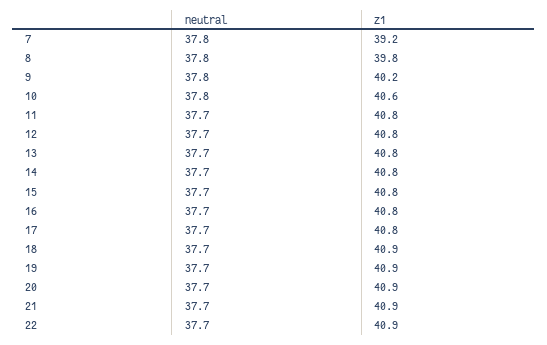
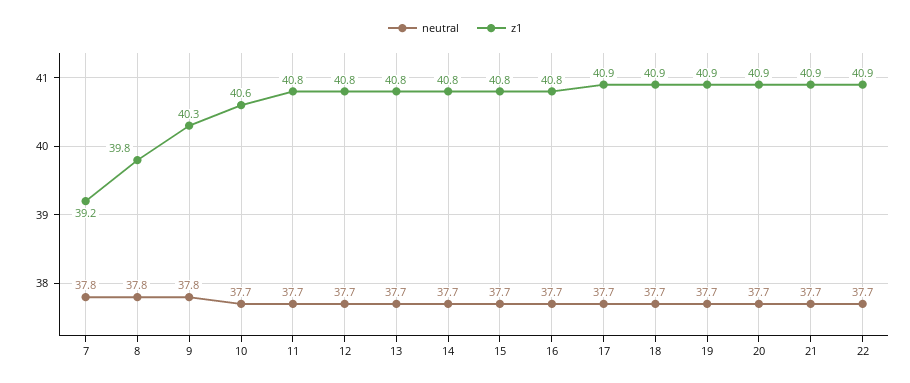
z1, 9: 40.2 -> 40.3
neutral, 10: 37.8 -> 37.7
z1, 17: 40.8 -> 40.9

